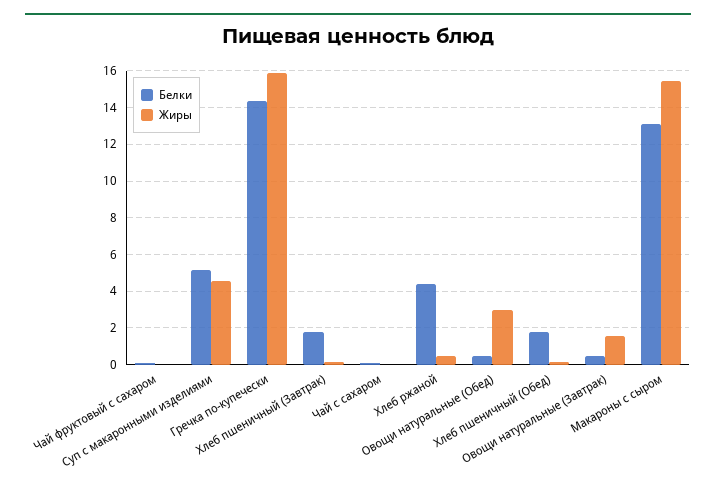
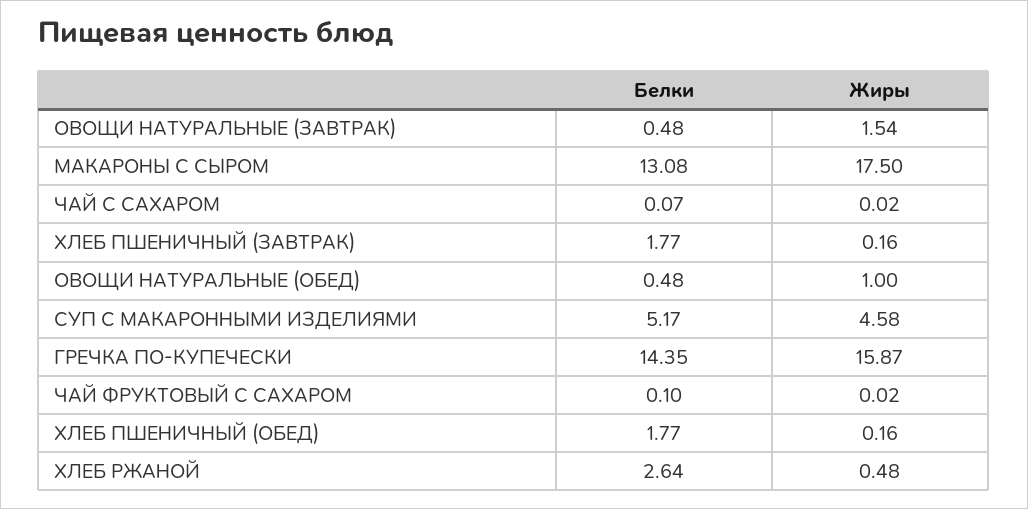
Белки, Хлеб ржаной: 4.5 -> 2.64
Жиры, Овощи натуральные (Обед): 3 -> 1
Жиры, Макароны с сыром: 15.5 -> 17.5

